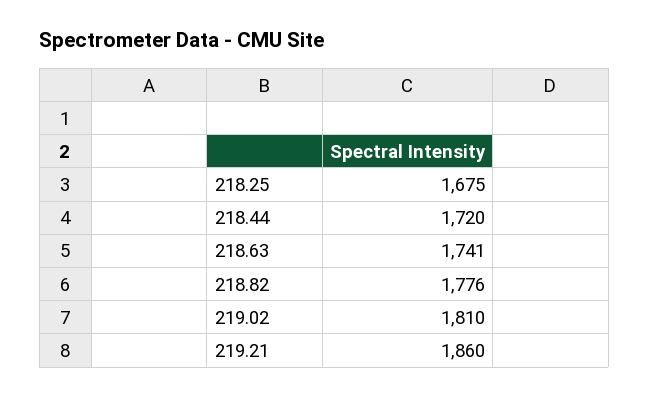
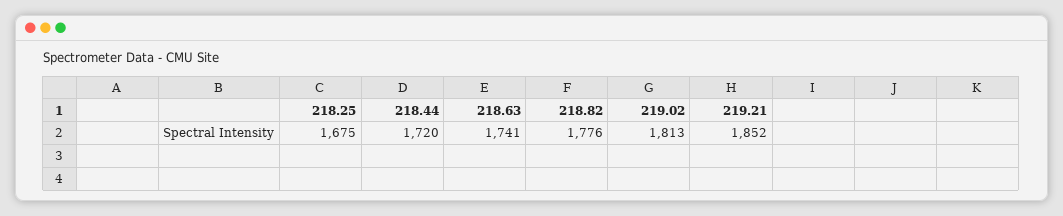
219.02: 1810 -> 1813
219.21: 1860 -> 1852

